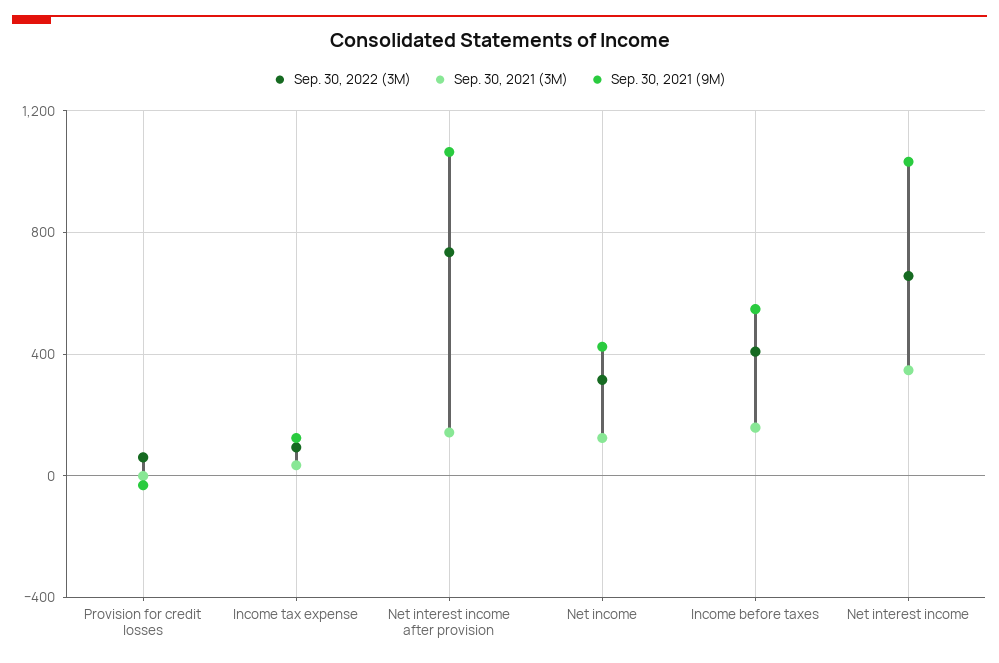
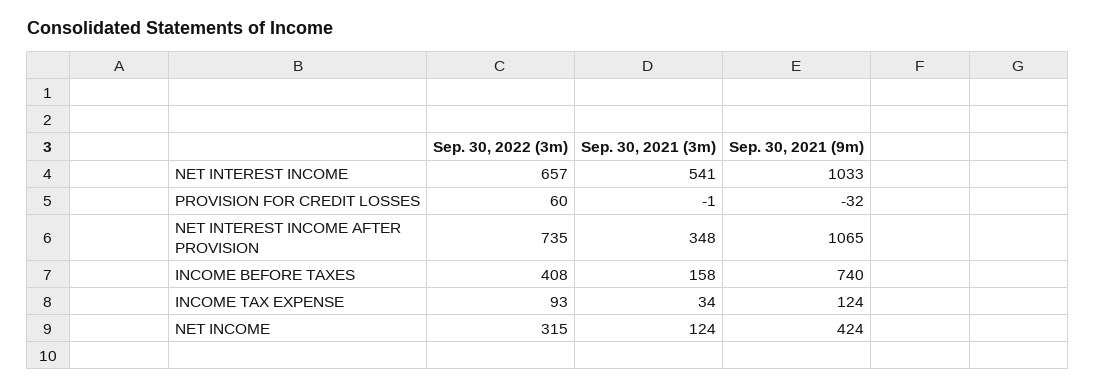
Sep. 30, 2021 (3M), Net interest income after provision: 150 -> 348
Sep. 30, 2021 (9M), Income before taxes: 550 -> 740
Sep. 30, 2021 (3M), Net interest income: 350 -> 541

